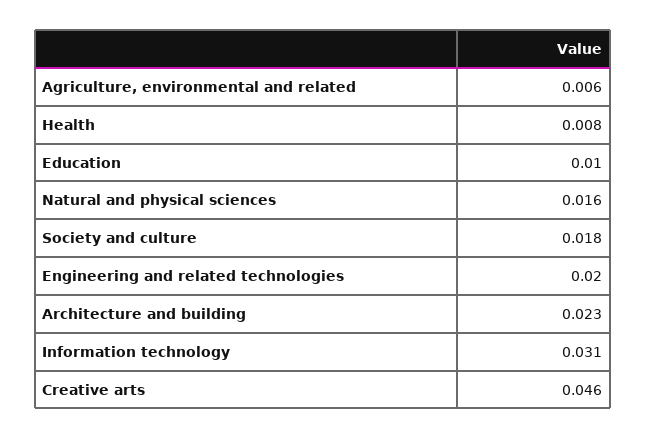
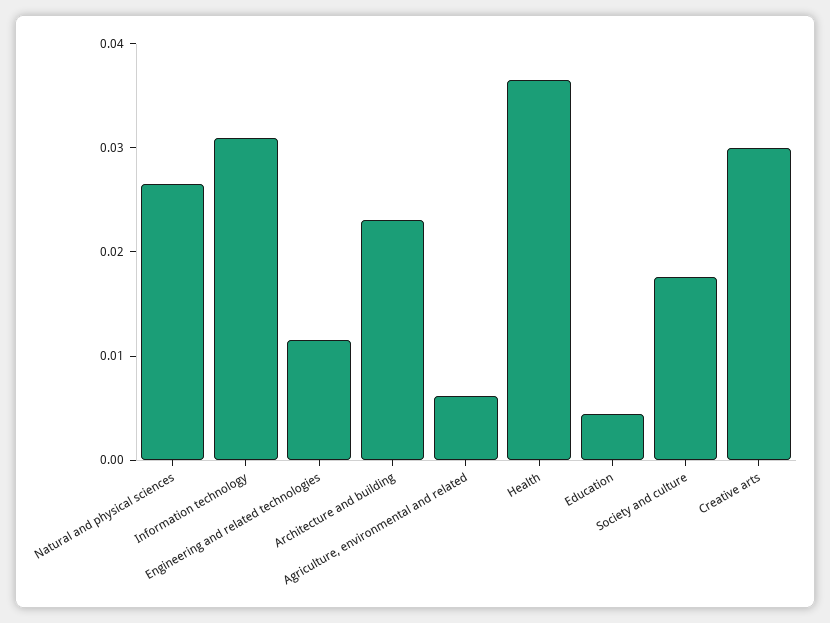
Health: 0.008 -> 0.036
Education: 0.01 -> 0.004
Natural and physical sciences: 0.016 -> 0.026
Engineering and related technologies: 0.02 -> 0.012
Creative arts: 0.046 -> 0.03

